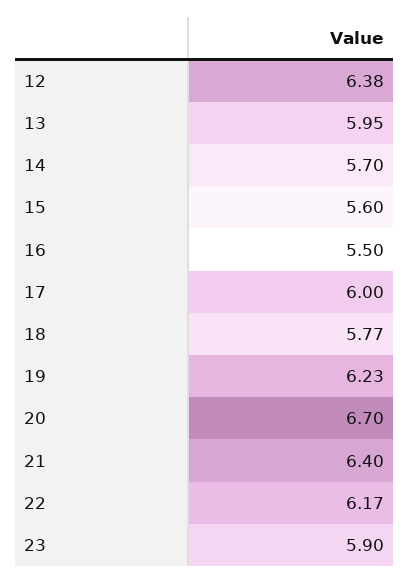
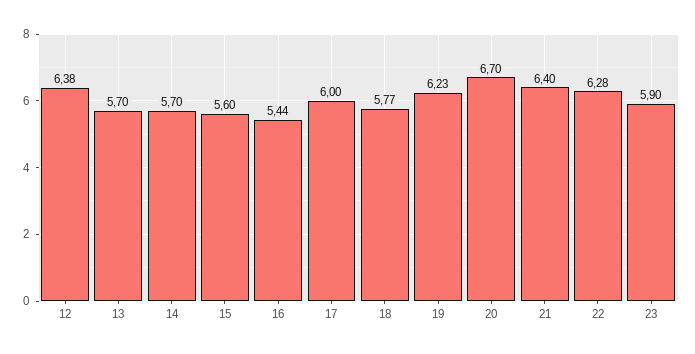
13: 5.95 -> 5.7
16: 5.5 -> 5.44
22: 6.17 -> 6.28

